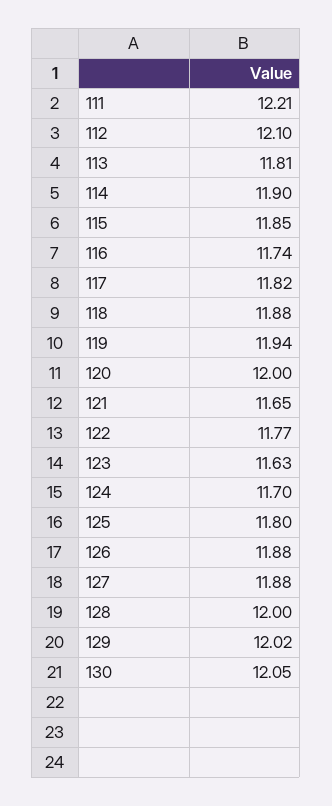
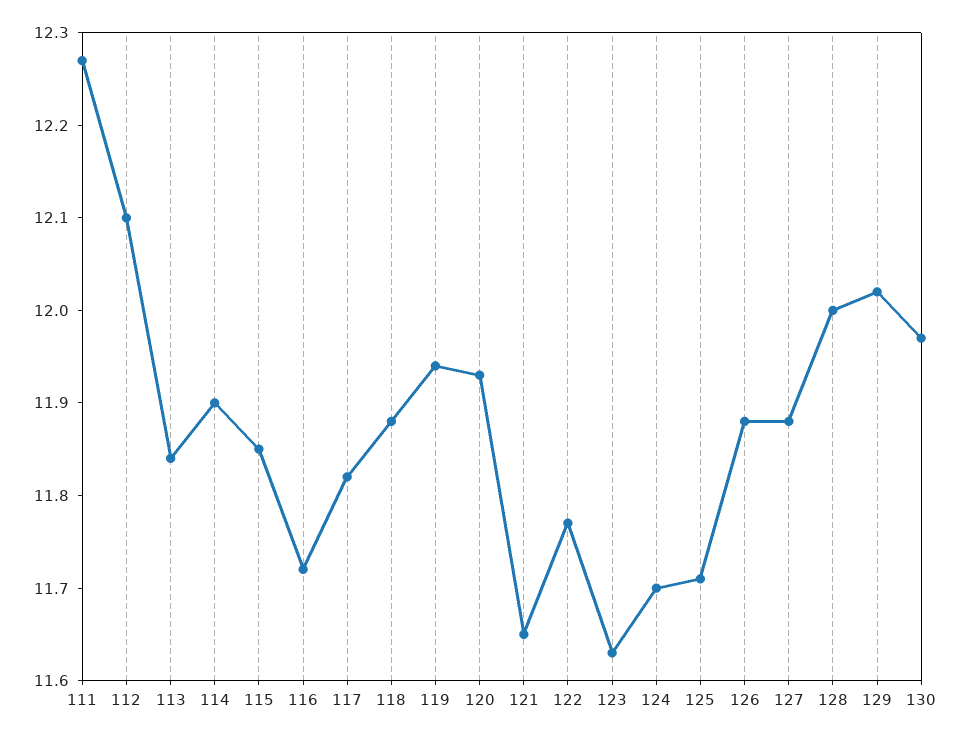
111: 12.21 -> 12.27
113: 11.81 -> 11.84
116: 11.74 -> 11.72
120: 12 -> 11.93
125: 11.8 -> 11.71
130: 12.05 -> 11.97

